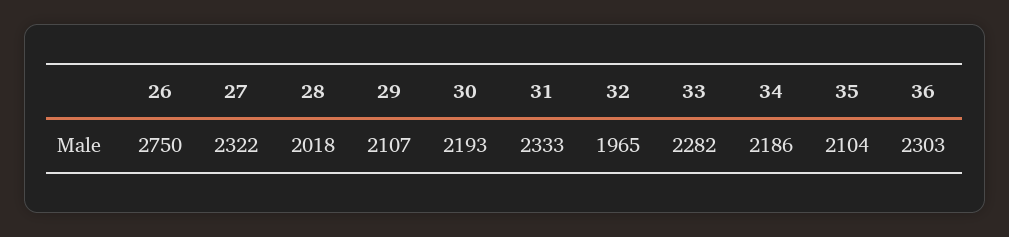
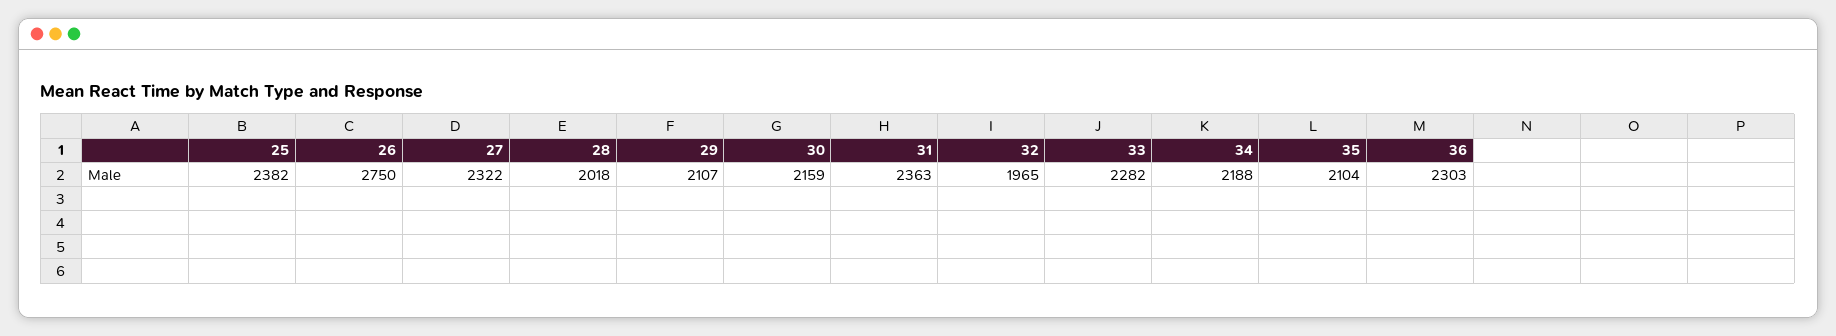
30: 2193 -> 2159
31: 2333 -> 2363
34: 2186 -> 2188
25: none -> 2382

